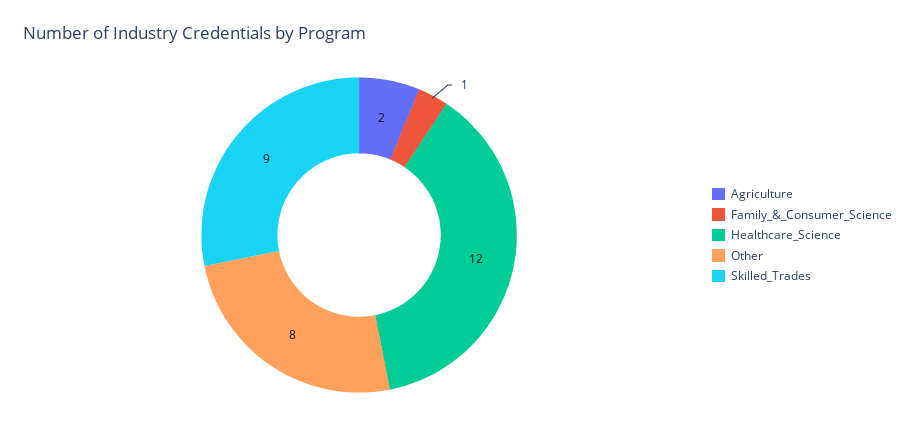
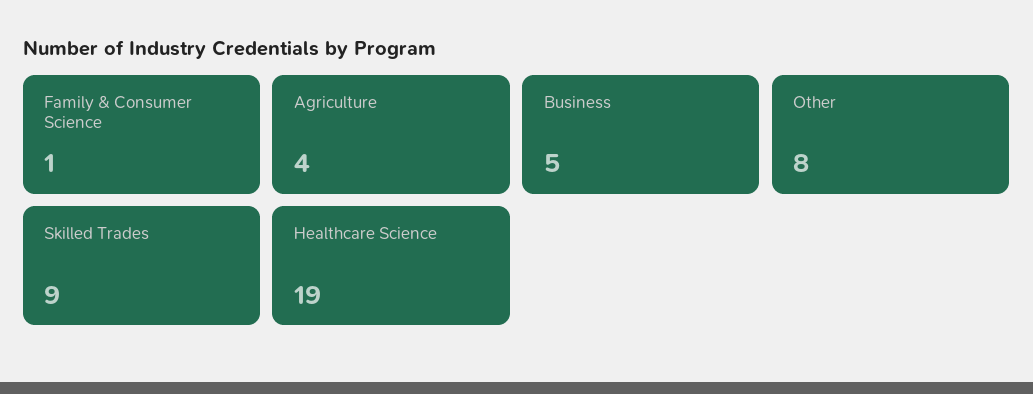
Agriculture: 2 -> 4
Healthcare_Science: 12 -> 19
Business: none -> 5

